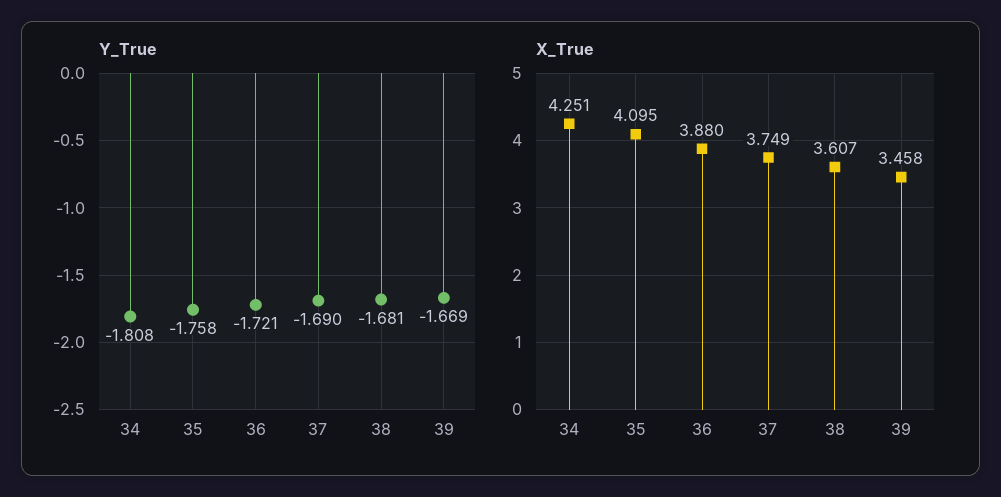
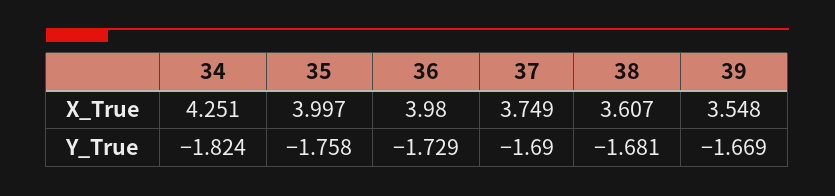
Y_True, 34: -1.808 -> -1.824
Y_True, 36: -1.721 -> -1.729
X_True, 35: 4.095 -> 3.997
X_True, 36: 3.88 -> 3.98
X_True, 39: 3.458 -> 3.548

